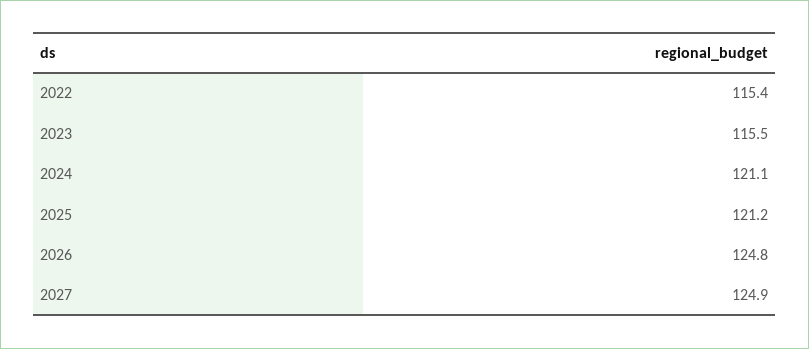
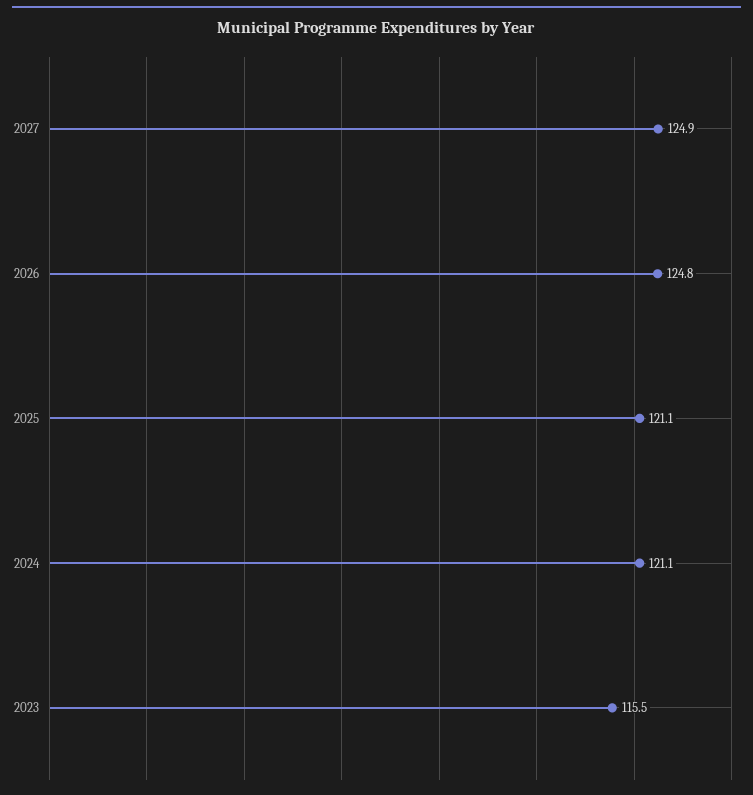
2022: 115.4 -> none
2025: 121.2 -> 121.1

